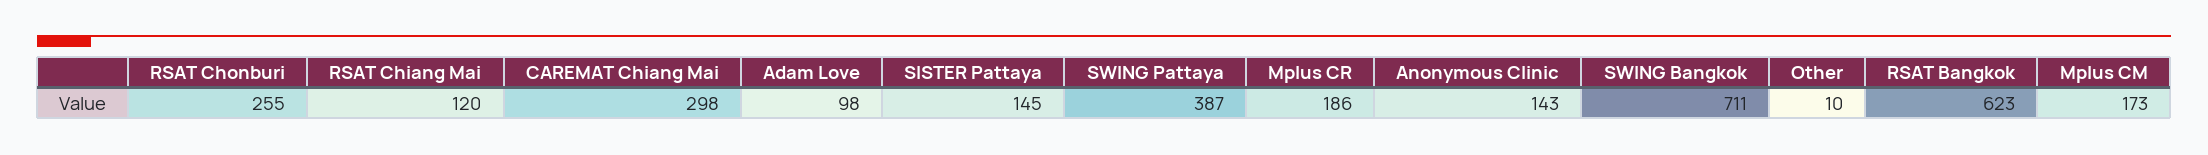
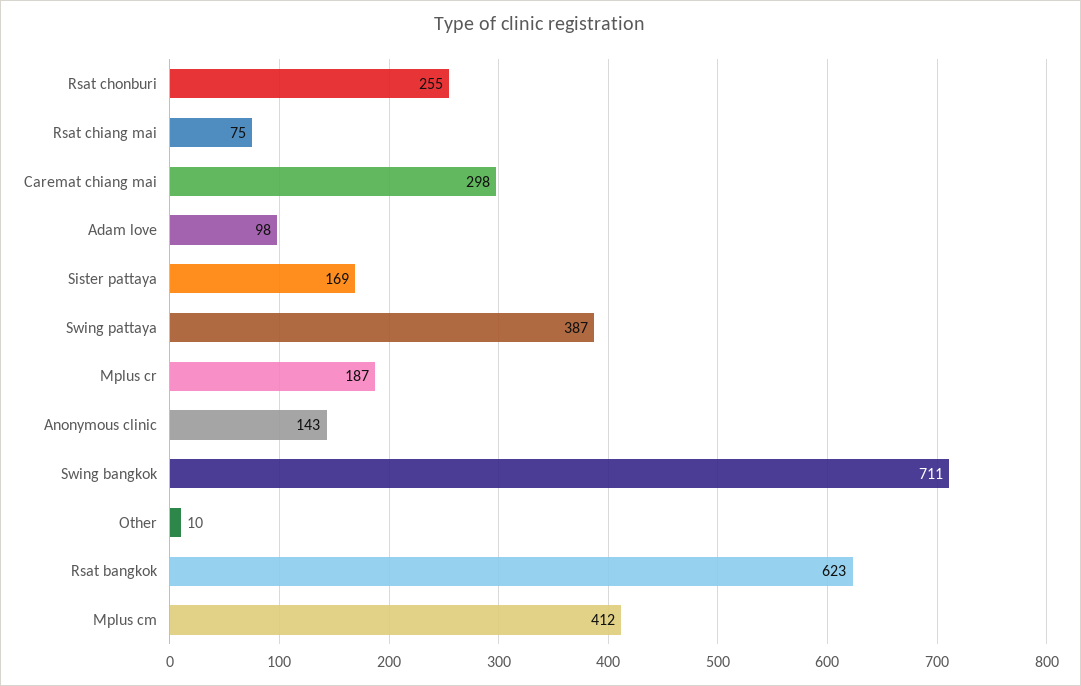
RSAT Chiang Mai: 120 -> 75
SISTER Pattaya: 145 -> 169
Mplus CR: 186 -> 187
Mplus CM: 173 -> 412

